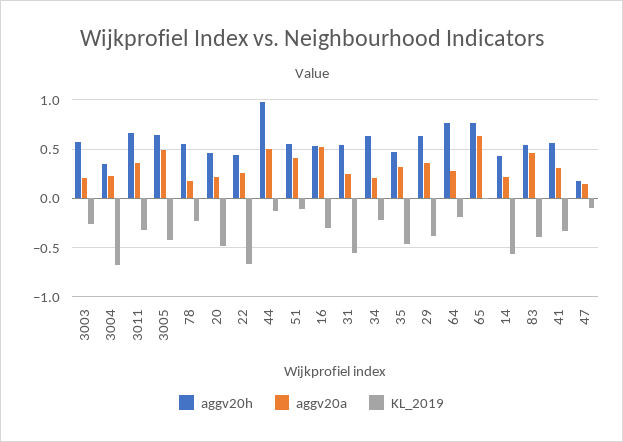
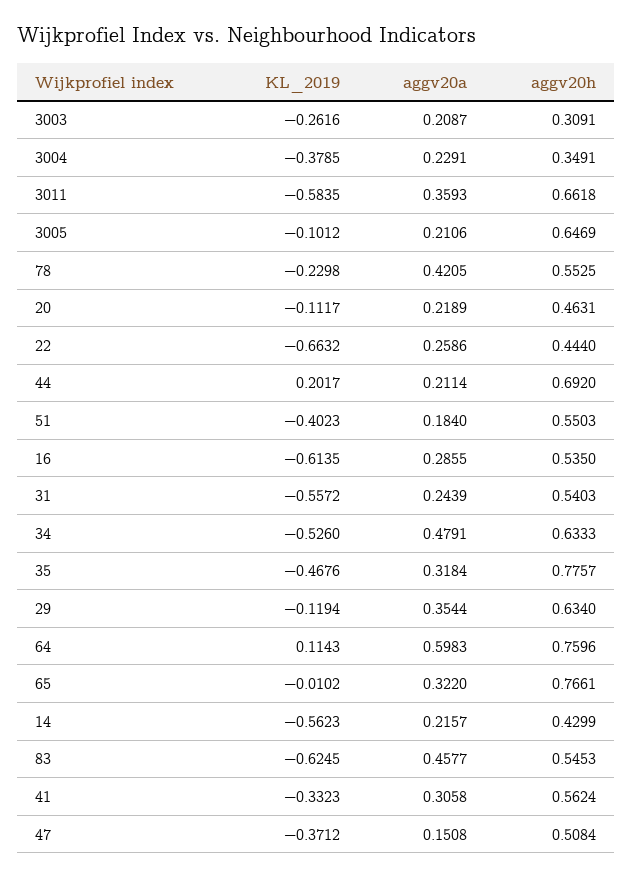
aggv20h, 3003: 0.6 -> 0.3091
KL_2019, 3004: -0.7 -> -0.3785
KL_2019, 3011: -0.3 -> -0.5835
aggv20a, 3005: 0.5 -> 0.2106
KL_2019, 3005: -0.4 -> -0.1012
aggv20a, 78: 0.2 -> 0.4205
KL_2019, 20: -0.5 -> -0.1117
aggv20h, 44: 1 -> 0.692
aggv20a, 44: 0.5 -> 0.2114
KL_2019, 44: -0.1 -> 0.2017
aggv20a, 51: 0.4 -> 0.184
KL_2019, 51: -0.1 -> -0.4023
aggv20a, 16: 0.5 -> 0.2855
KL_2019, 16: -0.3 -> -0.6135
aggv20a, 34: 0.2 -> 0.4791
KL_2019, 34: -0.2 -> -0.526
aggv20h, 35: 0.5 -> 0.7757
KL_2019, 29: -0.4 -> -0.1194
aggv20a, 64: 0.3 -> 0.5983
KL_2019, 64: -0.2 -> 0.1143
aggv20a, 65: 0.6 -> 0.322
KL_2019, 83: -0.4 -> -0.6245
aggv20h, 47: 0.2 -> 0.5084
KL_2019, 47: -0.1 -> -0.3712

